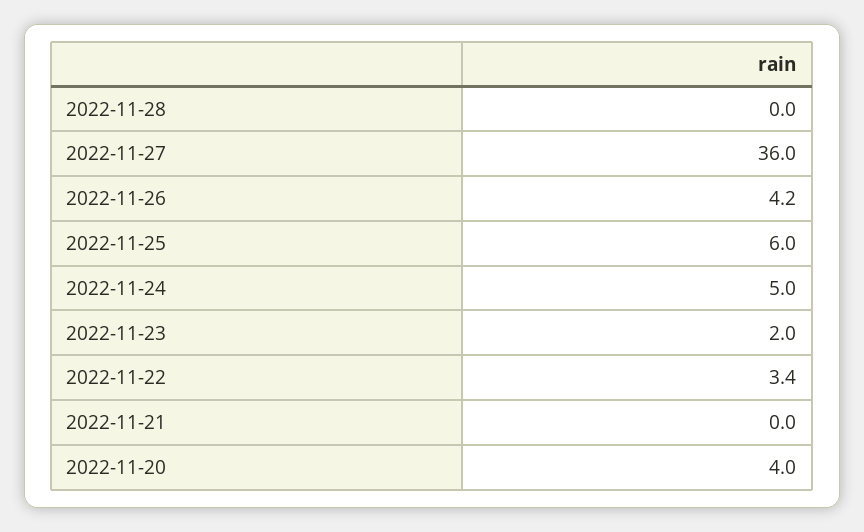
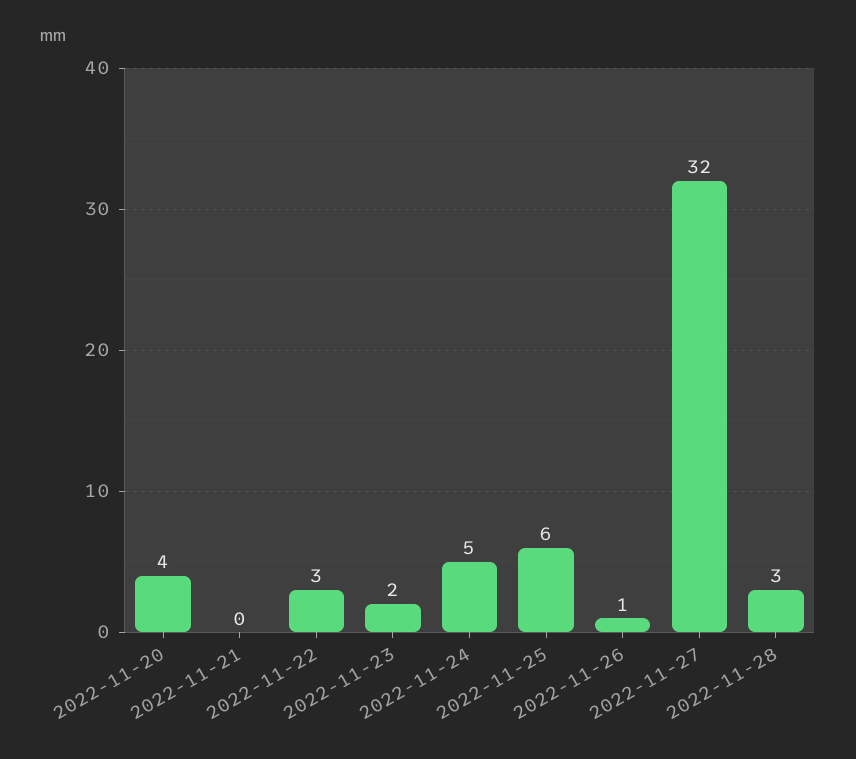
2022-11-28: 0 -> 3
2022-11-27: 36 -> 32
2022-11-26: 4.2 -> 1

